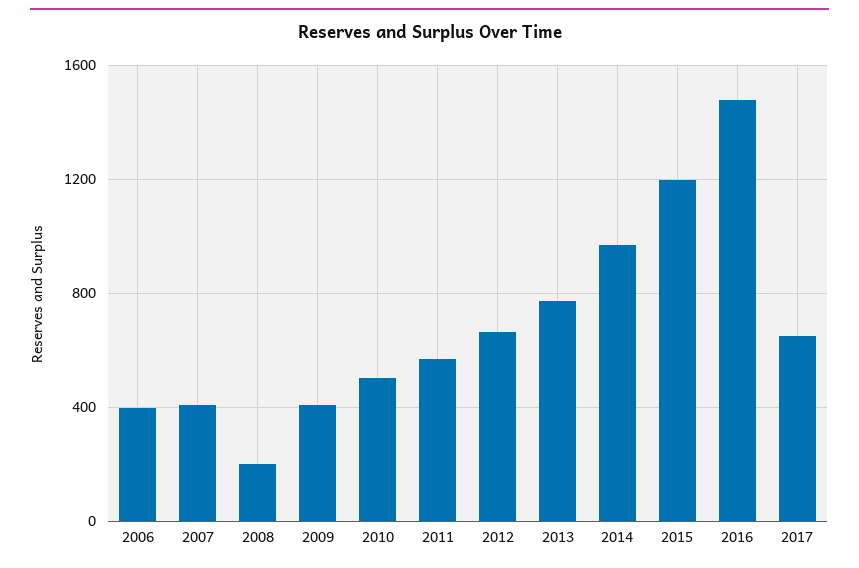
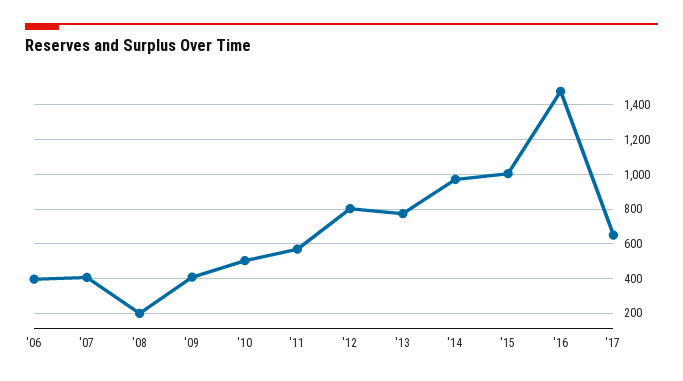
2012: 650 -> 800
2015: 1200 -> 1000

